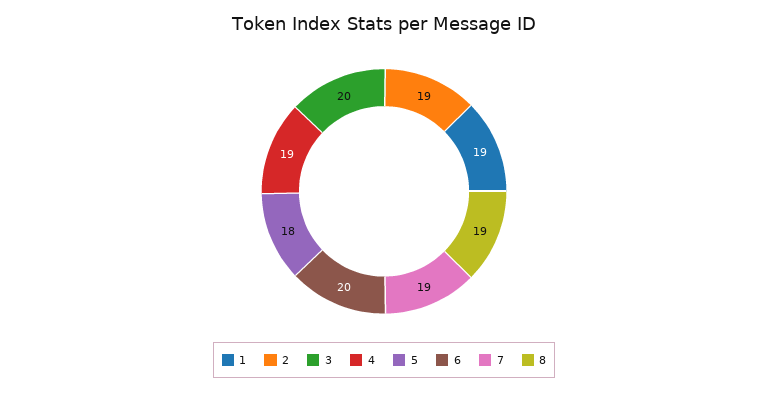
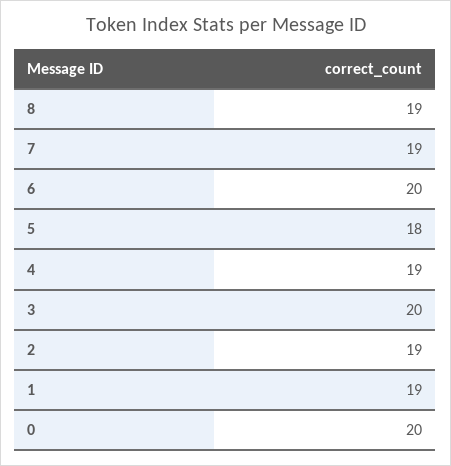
0: none -> 20

